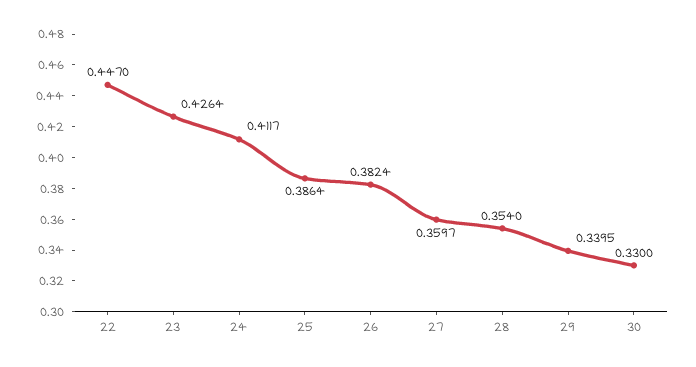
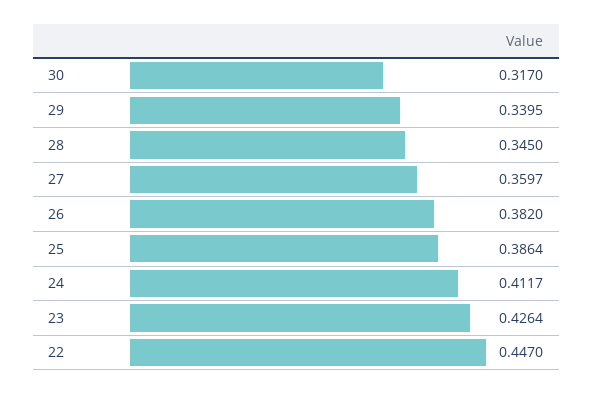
26: 0.3824 -> 0.382
28: 0.354 -> 0.345
30: 0.33 -> 0.317

